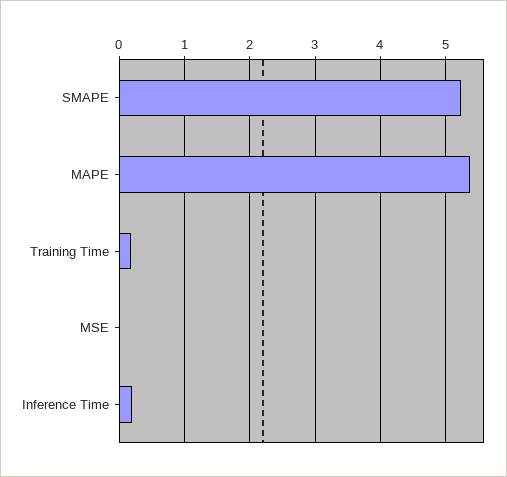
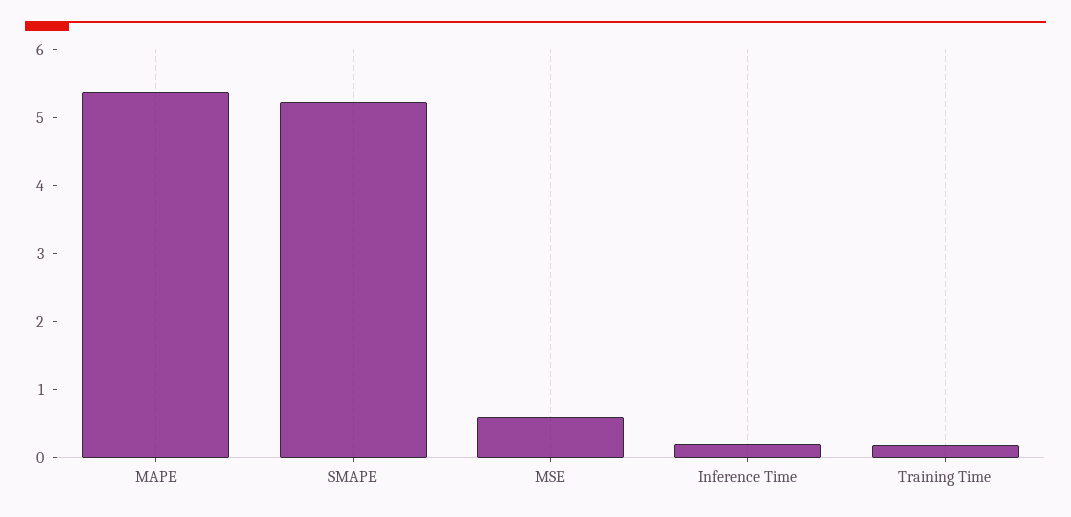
MSE: 0 -> 0.6

